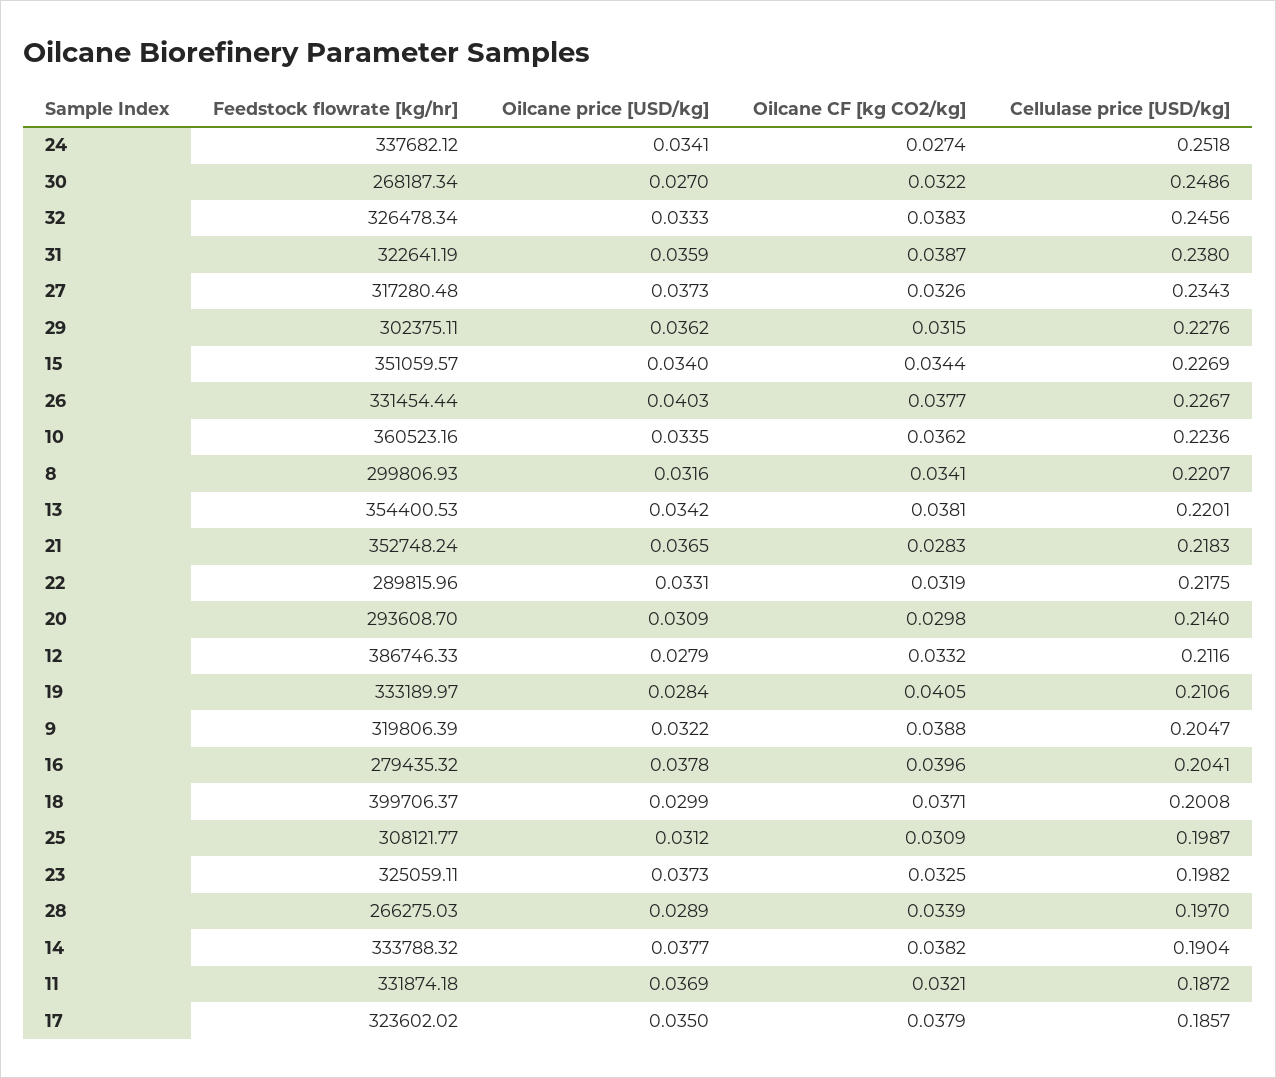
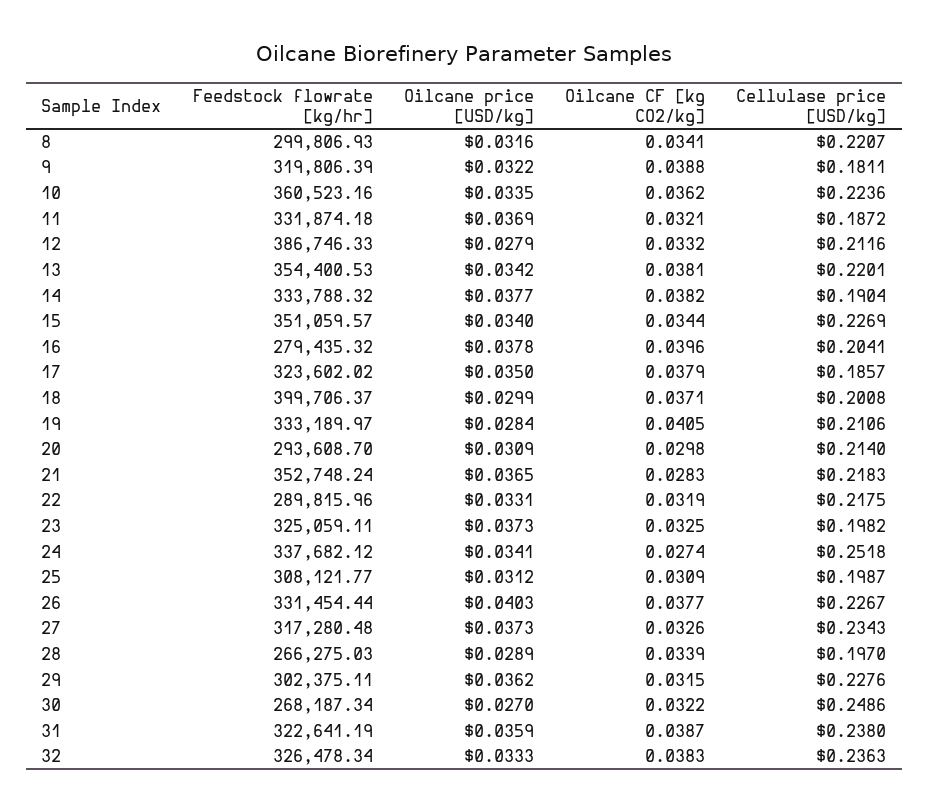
Cellulase price [USD/kg], 32: 0.2456 -> 0.2363
Cellulase price [USD/kg], 9: 0.2047 -> 0.1811

